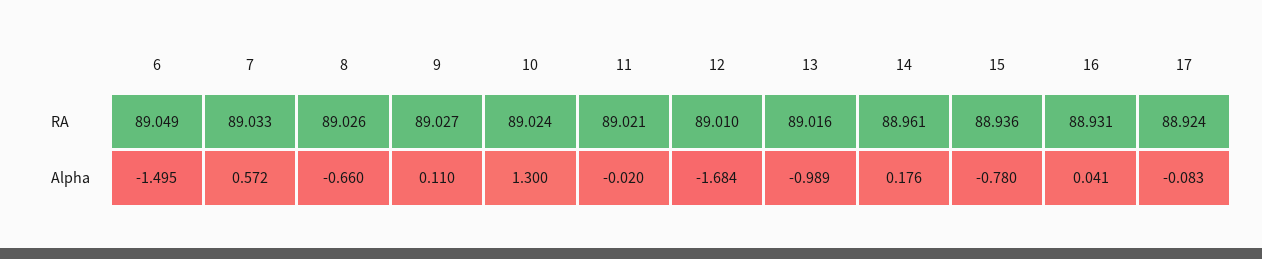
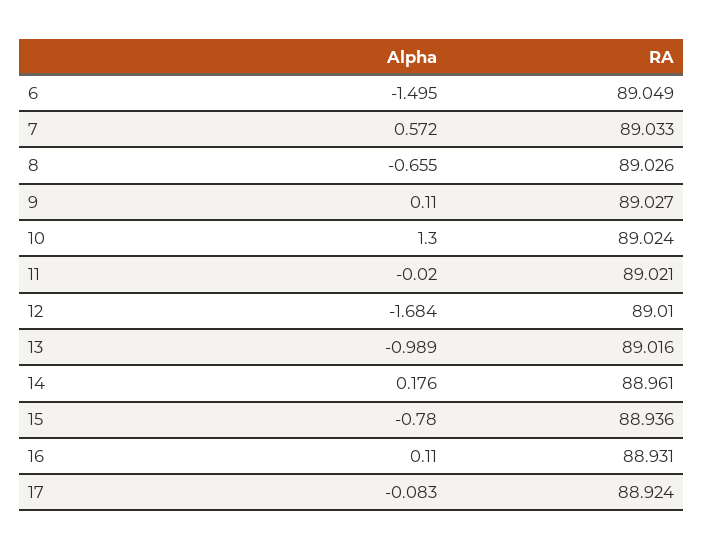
8, Alpha: -0.66 -> -0.655
16, Alpha: 0.041 -> 0.11

